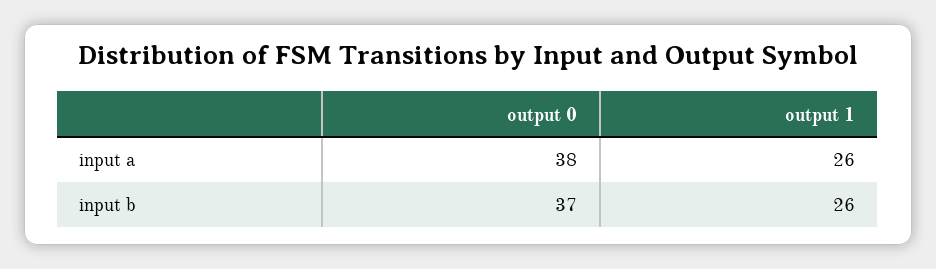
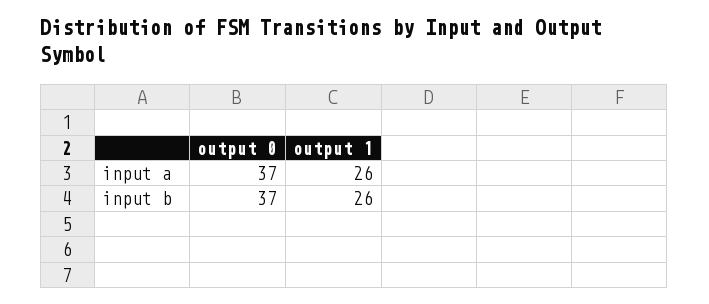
output 0, input a: 38 -> 37

